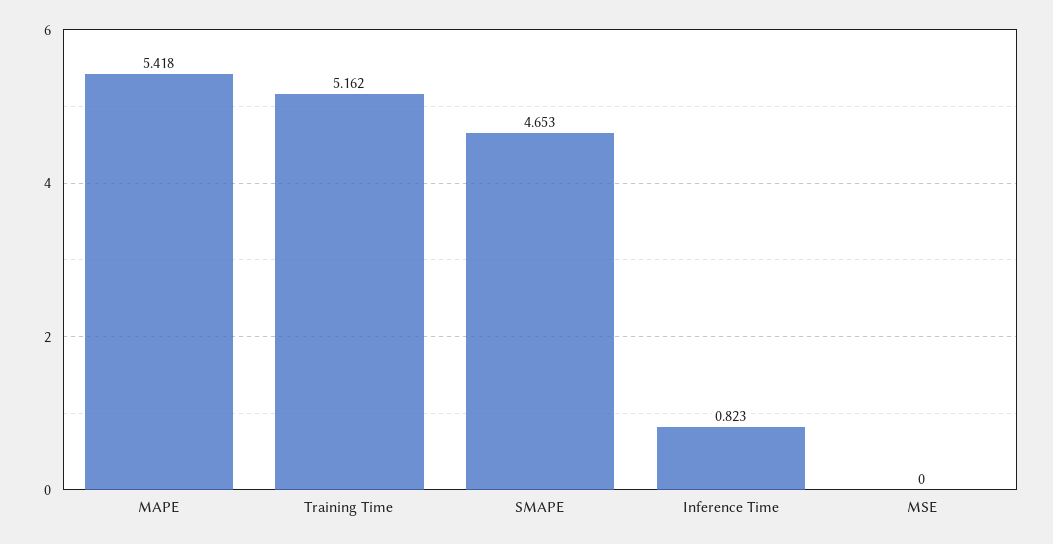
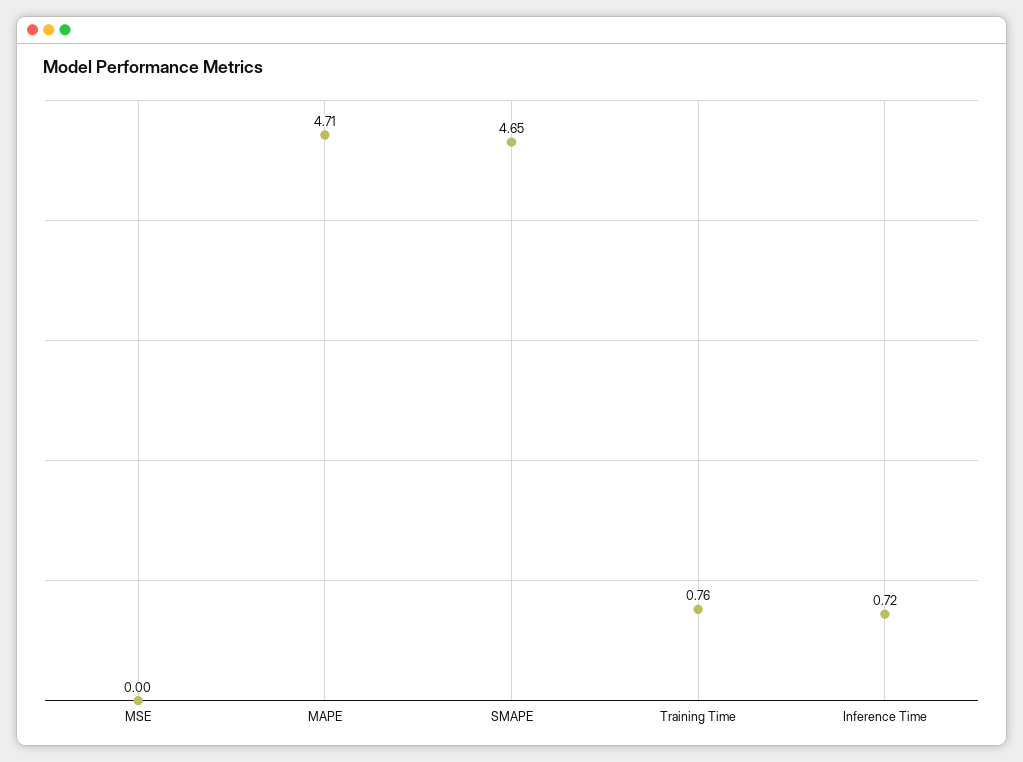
MAPE: 5.418 -> 4.71
Training Time: 5.162 -> 0.76
Inference Time: 0.823 -> 0.72

